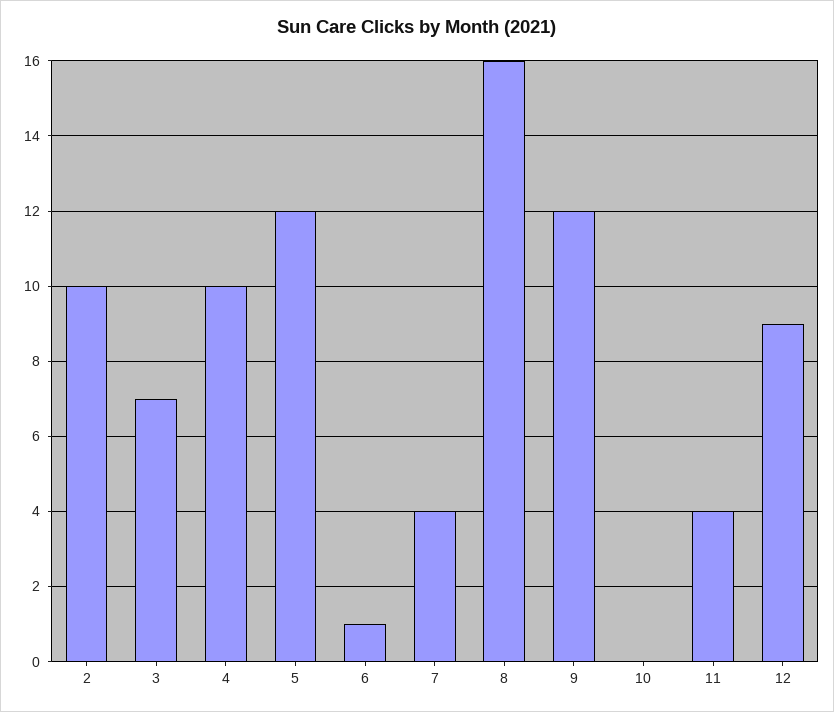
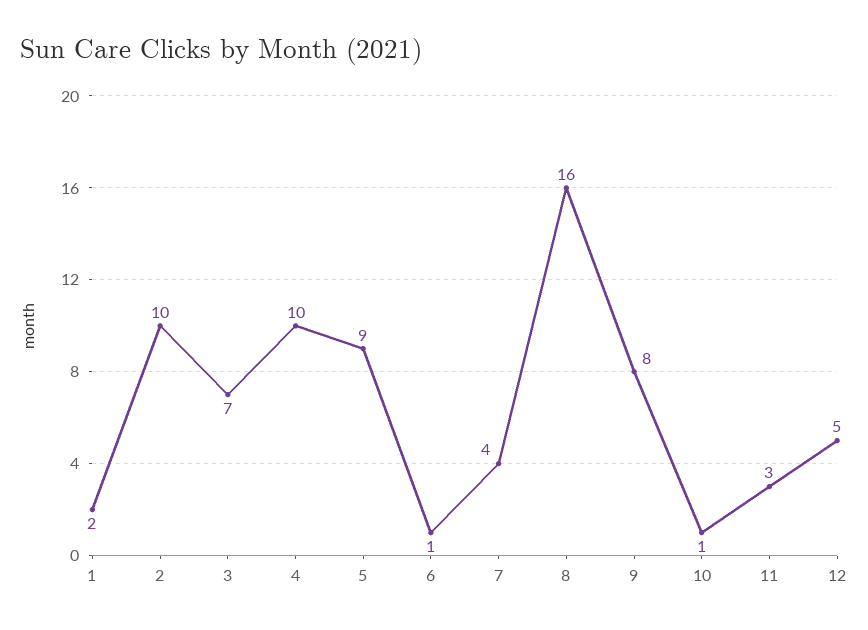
5: 12 -> 9
9: 12 -> 8
10: 0 -> 1
11: 4 -> 3
12: 9 -> 5
1: none -> 2

